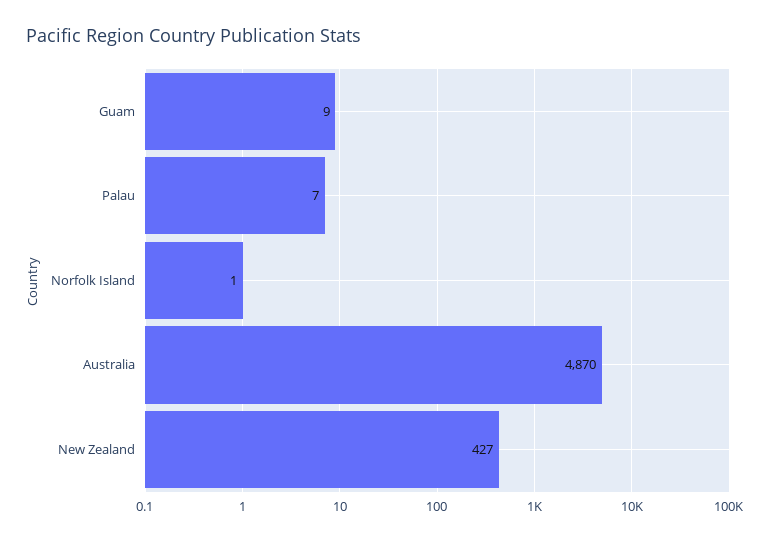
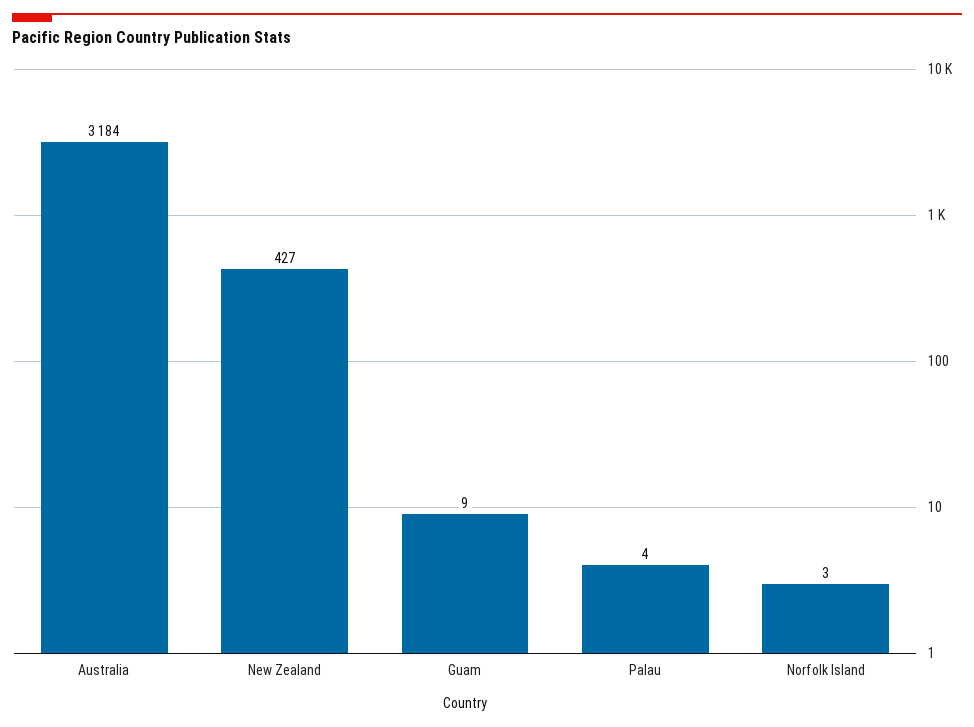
Palau: 7 -> 4
Norfolk Island: 1 -> 3
Australia: 4870 -> 3184

